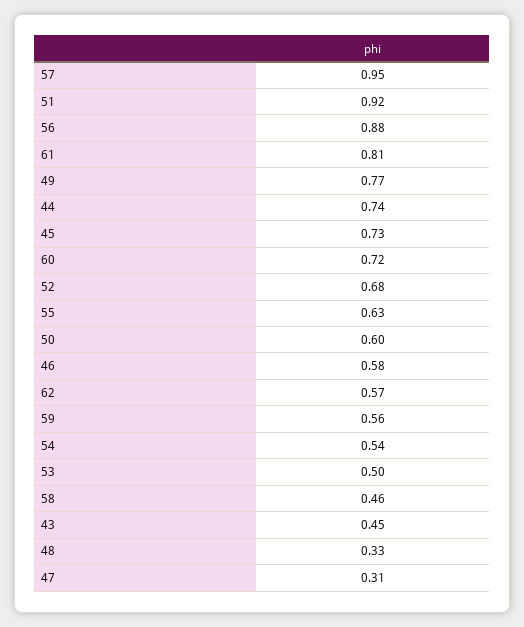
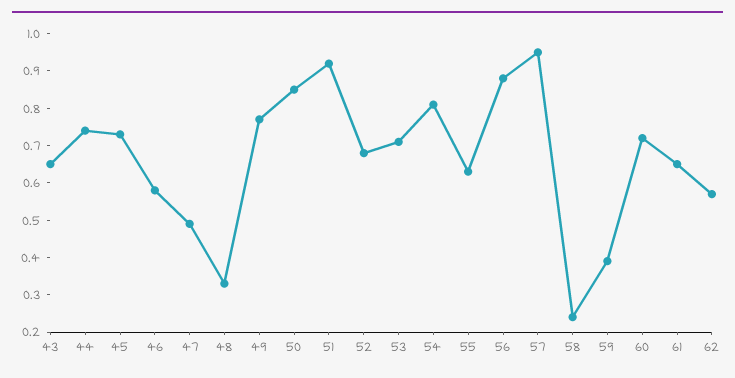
61: 0.81 -> 0.65
50: 0.6 -> 0.85
59: 0.56 -> 0.4
54: 0.54 -> 0.8
53: 0.5 -> 0.7
58: 0.46 -> 0.25
43: 0.45 -> 0.65
47: 0.31 -> 0.5

